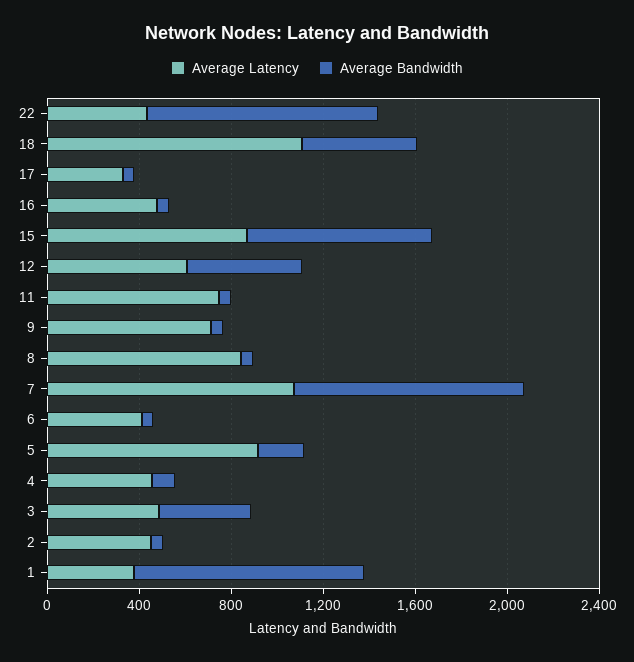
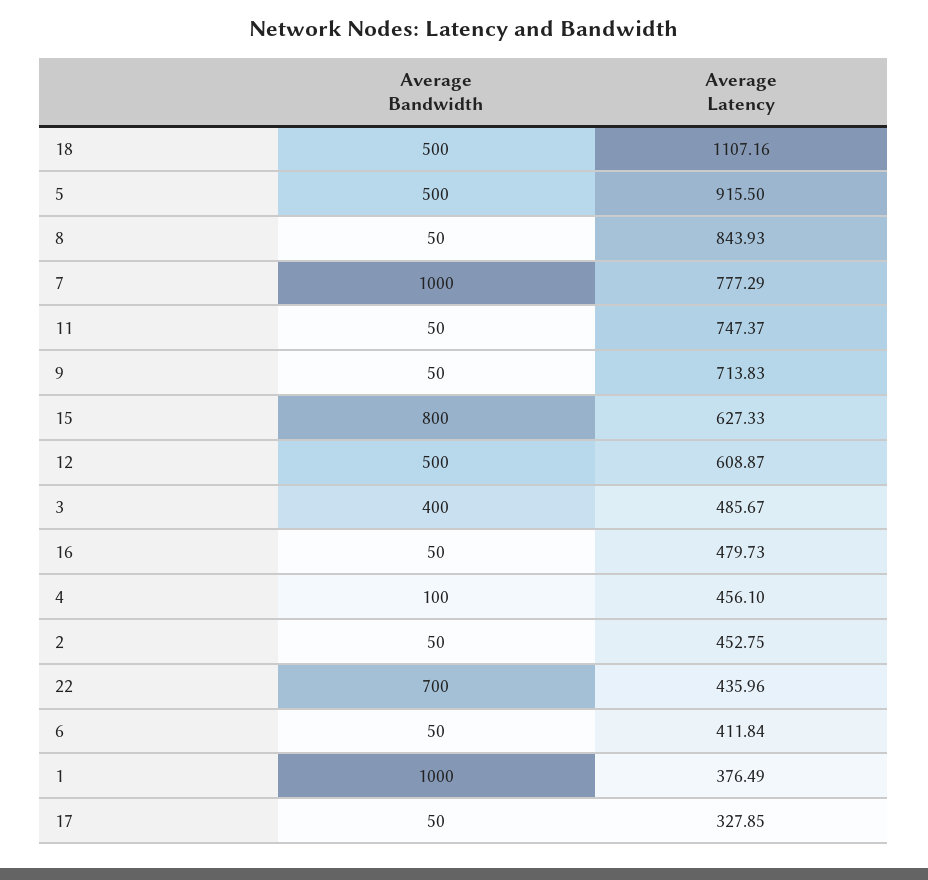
Average Bandwidth, 22: 1000 -> 700
Average Latency, 15: 900 -> 627.33
Average Latency, 7: 1100 -> 777.29
Average Bandwidth, 5: 200 -> 500

